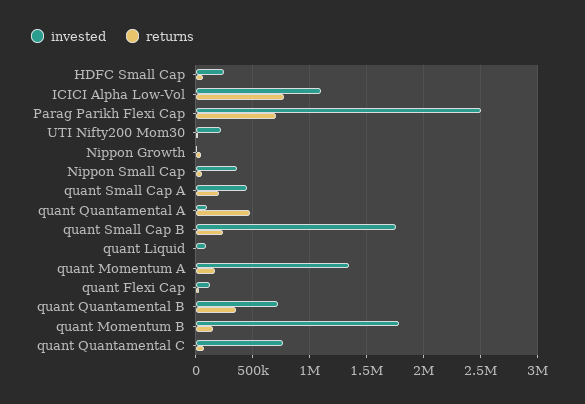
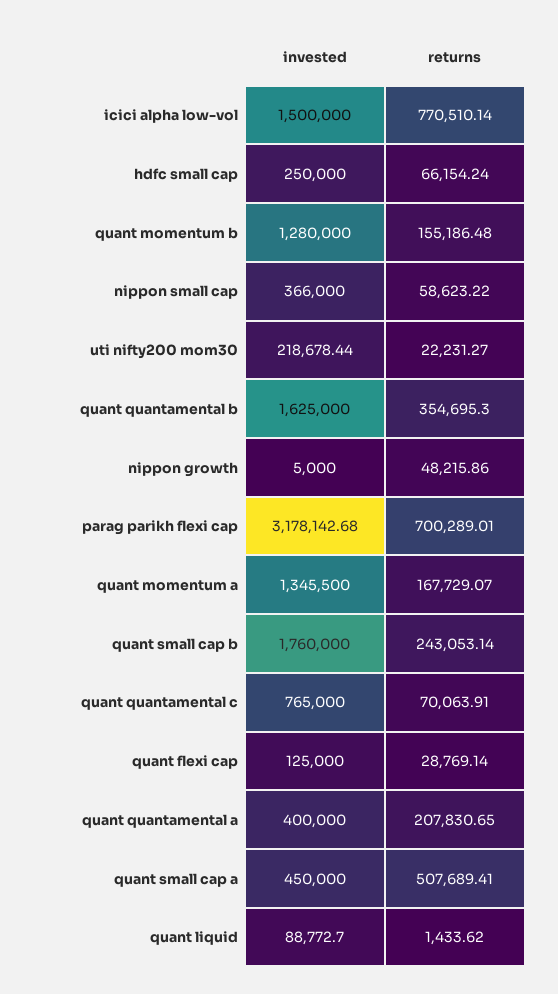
invested, ICICI Alpha Low-Vol: 1100000 -> 1500000
invested, Parag Parikh Flexi Cap: 2500000 -> 3178142.68
returns, quant Small Cap A: 200000 -> 507689.41
invested, quant Quantamental A: 100000 -> 400000
returns, quant Quantamental A: 500000 -> 207830.65
invested, quant Quantamental B: 700000 -> 1625000
invested, quant Momentum B: 1800000 -> 1280000

